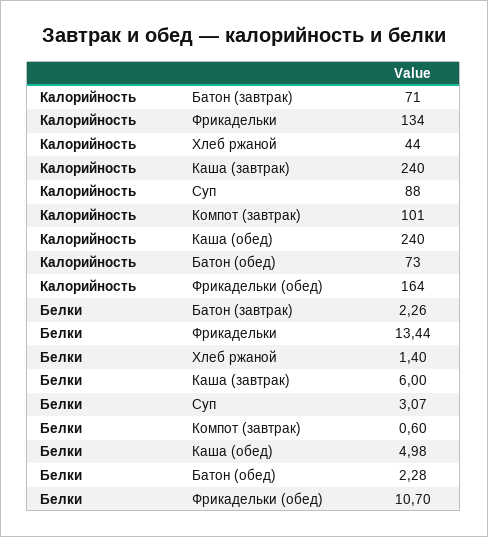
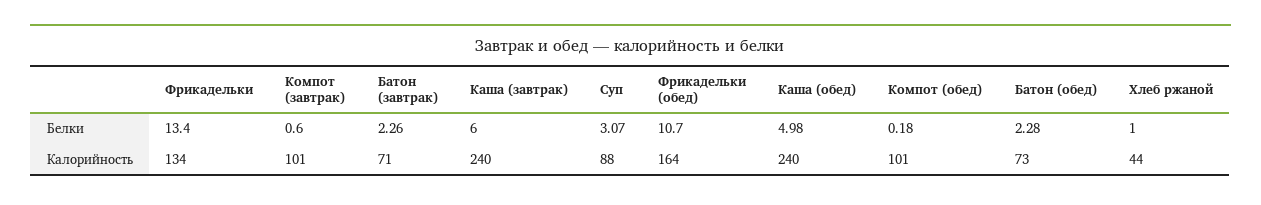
Белки, Фрикадельки: 13.44 -> 13.4
Белки, Хлеб ржаной: 1.4 -> 1
Белки, Компот (обед): none -> 0.18
Калорийность, Компот (обед): none -> 101

